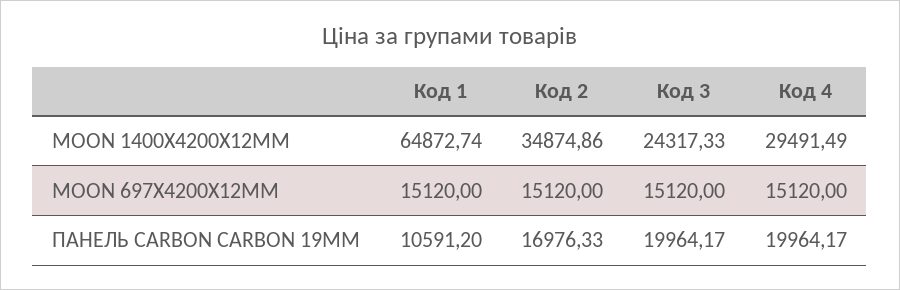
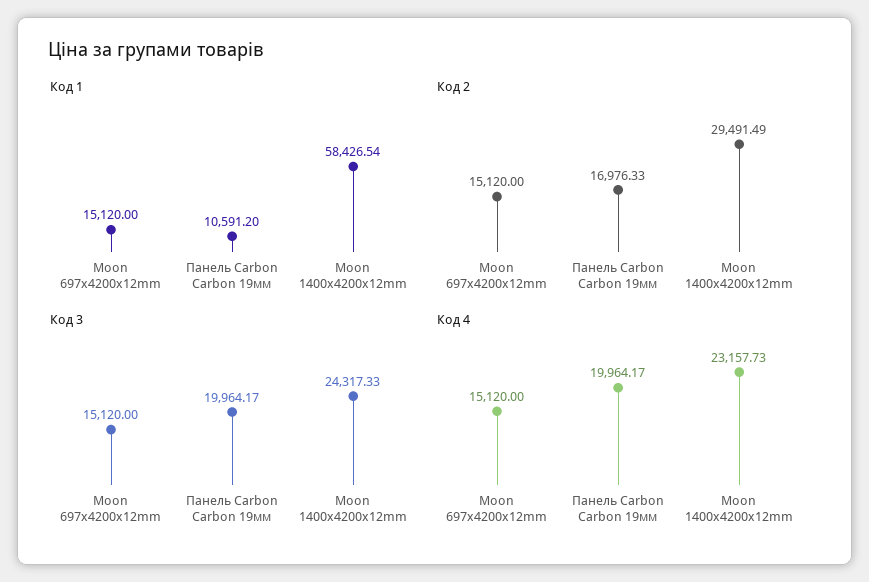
Код 1, MOON 1400X4200X12MM: 64872.74 -> 58426.54
Код 2, MOON 1400X4200X12MM: 34874.86 -> 29491.49
Код 4, MOON 1400X4200X12MM: 29491.49 -> 23157.73

